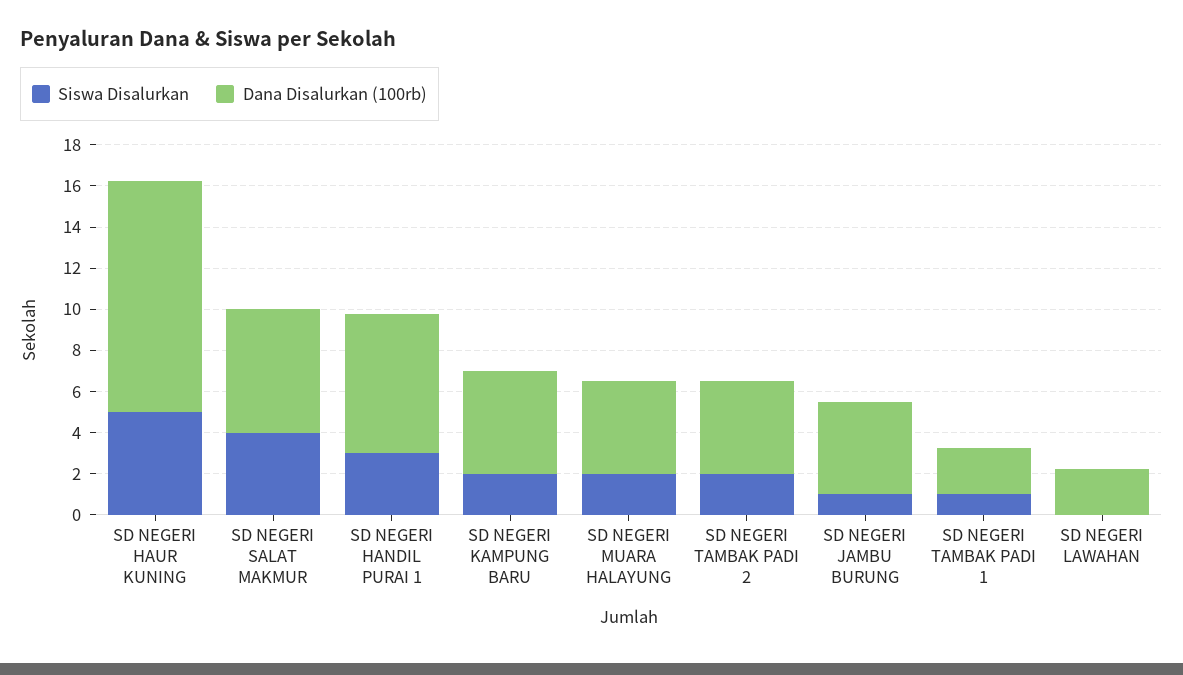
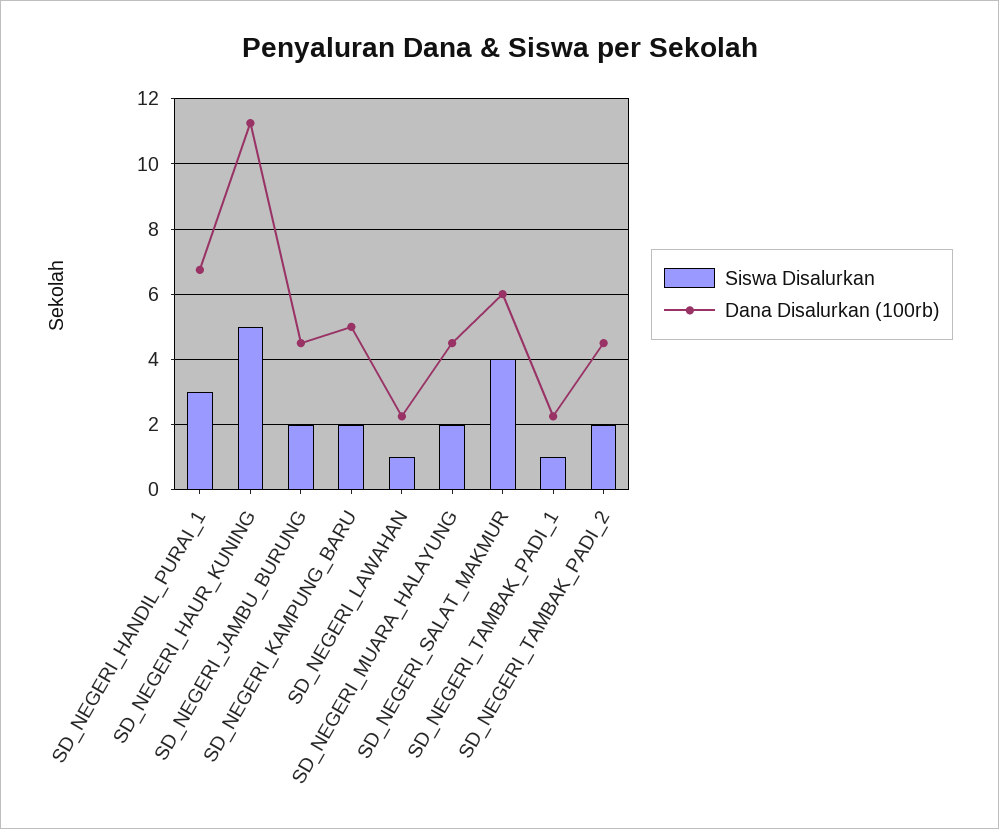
Siswa Disalurkan, SD NEGERI JAMBU BURUNG: 1 -> 2
Siswa Disalurkan, SD NEGERI LAWAHAN: 0 -> 1

